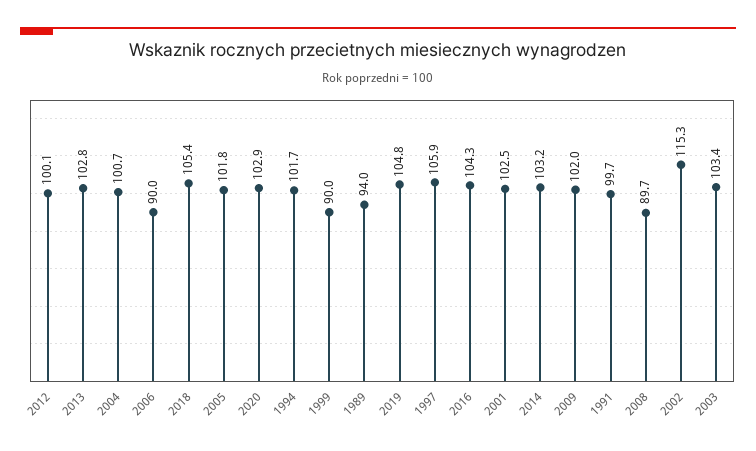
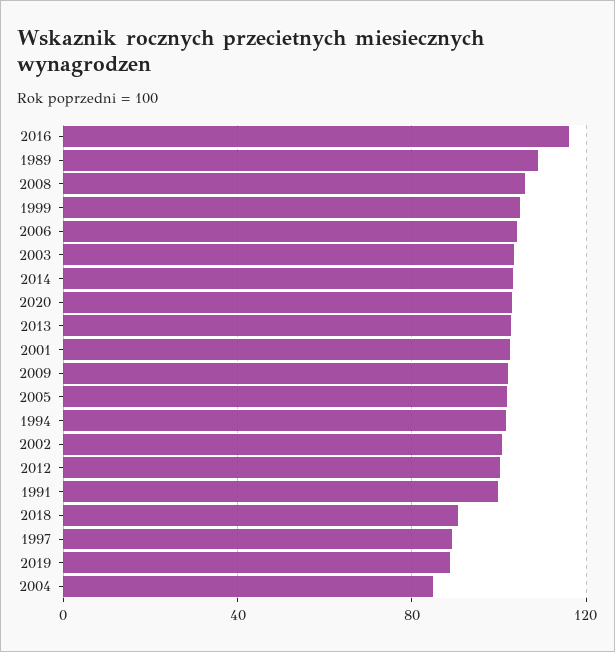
2004: 100.7 -> 85
2006: 90 -> 105
2018: 105.4 -> 90
1999: 90 -> 105
1989: 94 -> 110
2019: 104.8 -> 90
1997: 105.9 -> 90
2016: 104.3 -> 115
2008: 89.7 -> 105
2002: 115.3 -> 100

